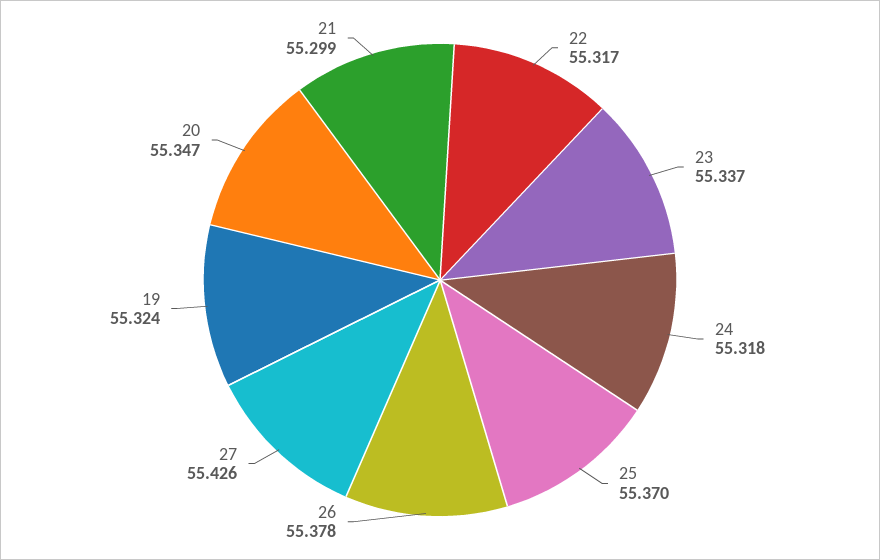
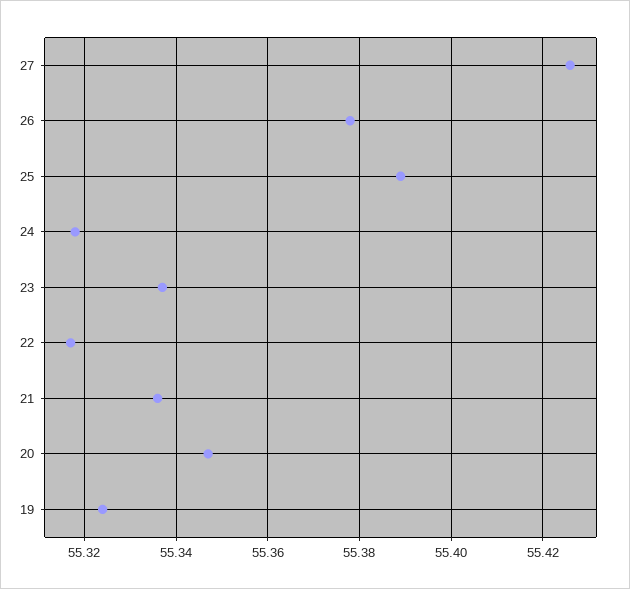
25: 55.37 -> 55.39
21: 55.299 -> 55.335

